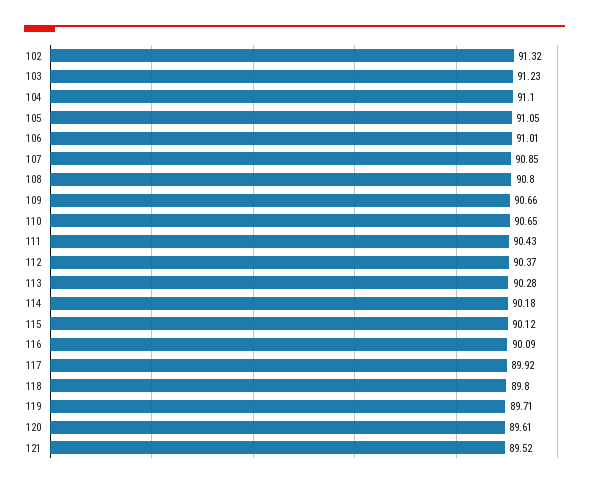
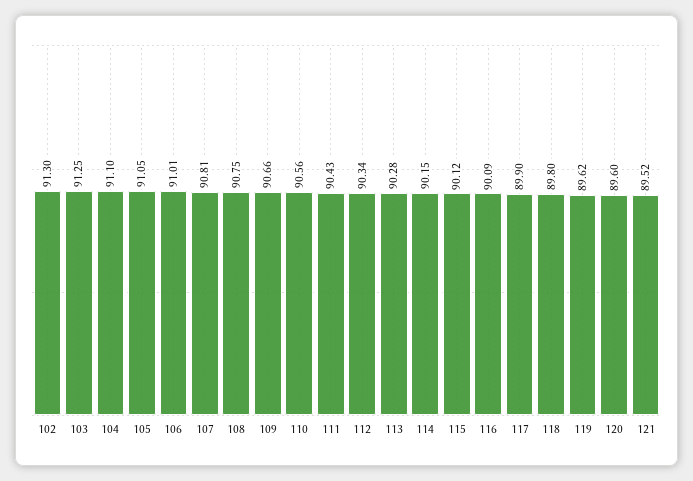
102: 91.32 -> 91.3
103: 91.23 -> 91.25
107: 90.85 -> 90.81
108: 90.8 -> 90.75
110: 90.65 -> 90.56
112: 90.37 -> 90.34
114: 90.18 -> 90.15
117: 89.92 -> 89.9
119: 89.71 -> 89.62
120: 89.61 -> 89.6

